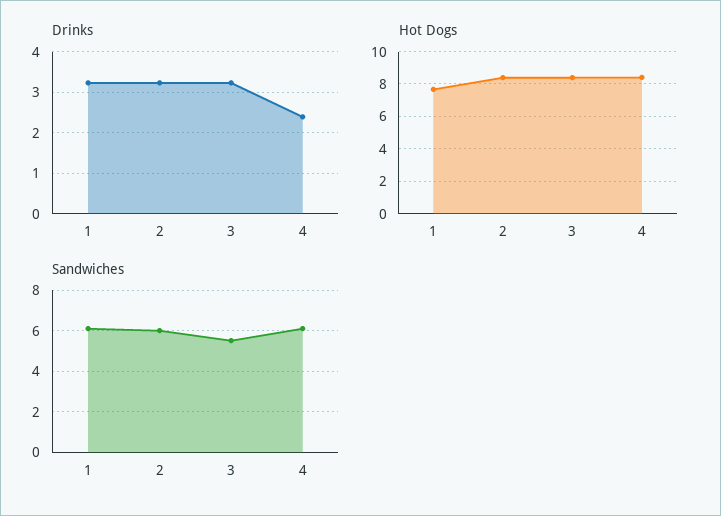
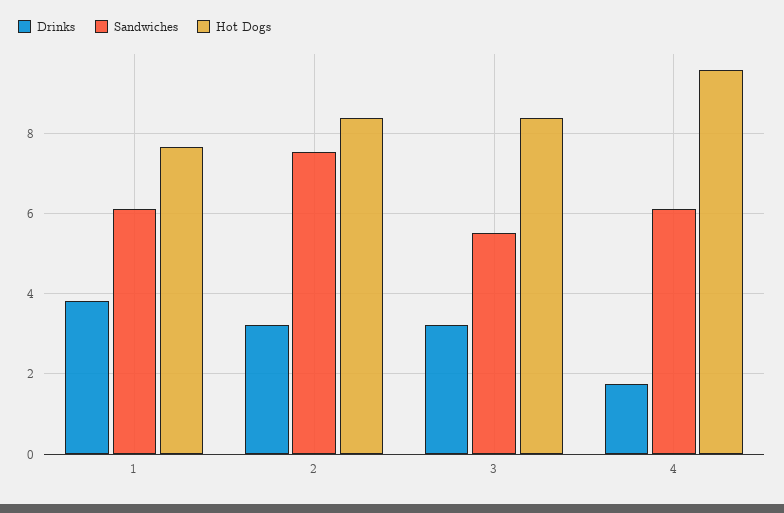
Drinks, 1: 3.2 -> 3.8
Drinks, 4: 2.4 -> 1.8
Hot Dogs, 4: 8.5 -> 9.6
Sandwiches, 2: 6 -> 7.6

